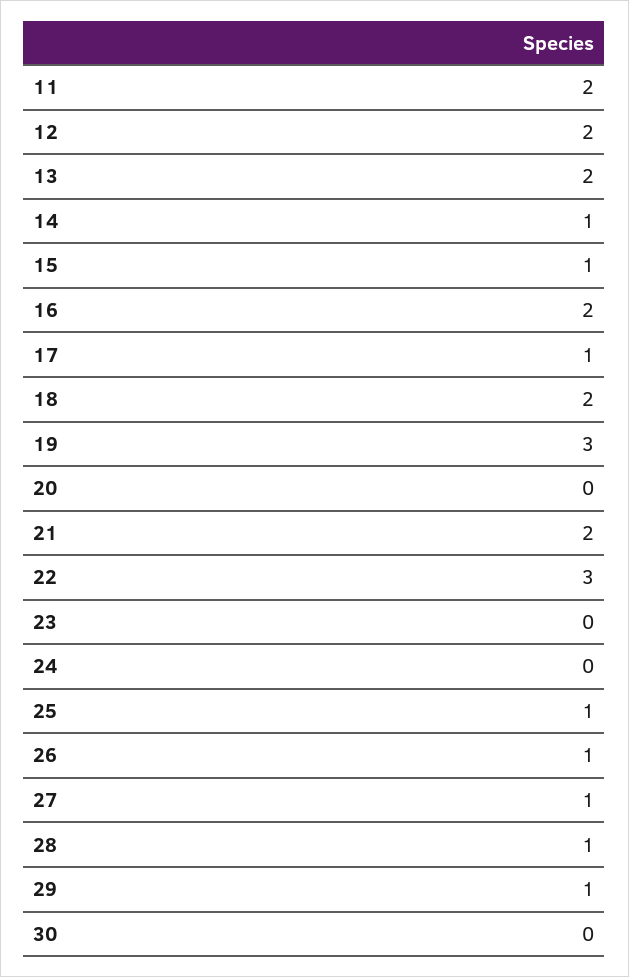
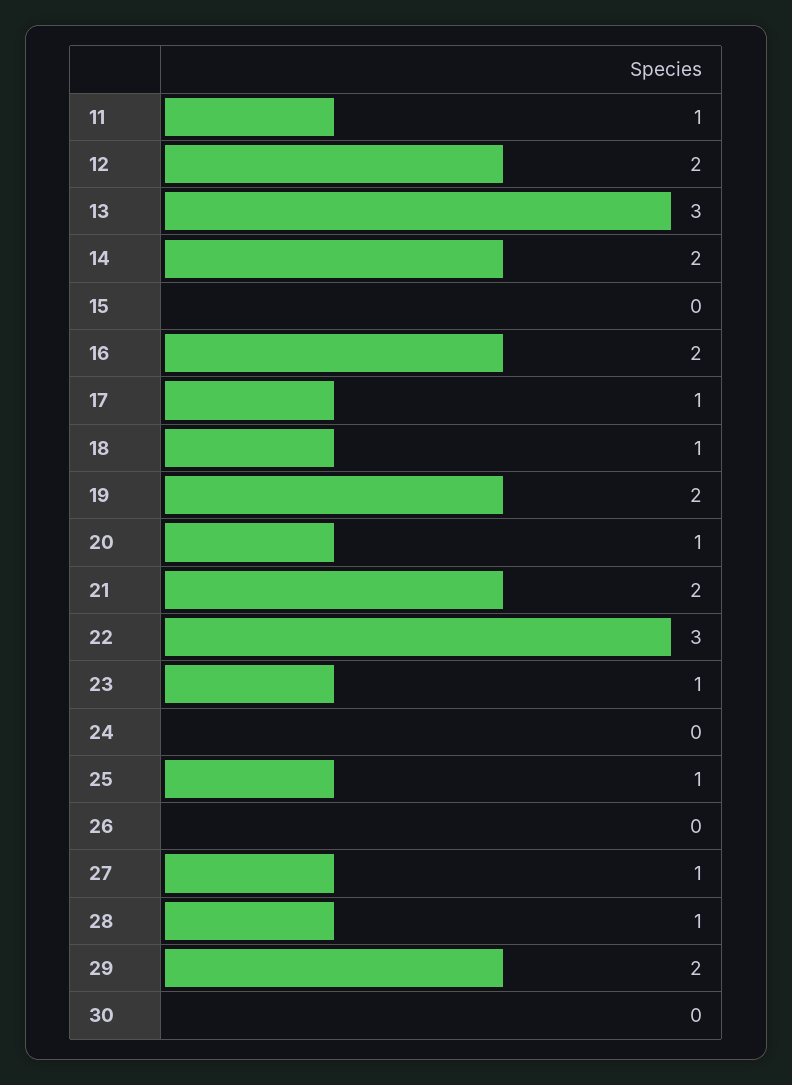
11: 2 -> 1
13: 2 -> 3
14: 1 -> 2
15: 1 -> 0
18: 2 -> 1
19: 3 -> 2
20: 0 -> 1
23: 0 -> 1
26: 1 -> 0
29: 1 -> 2

